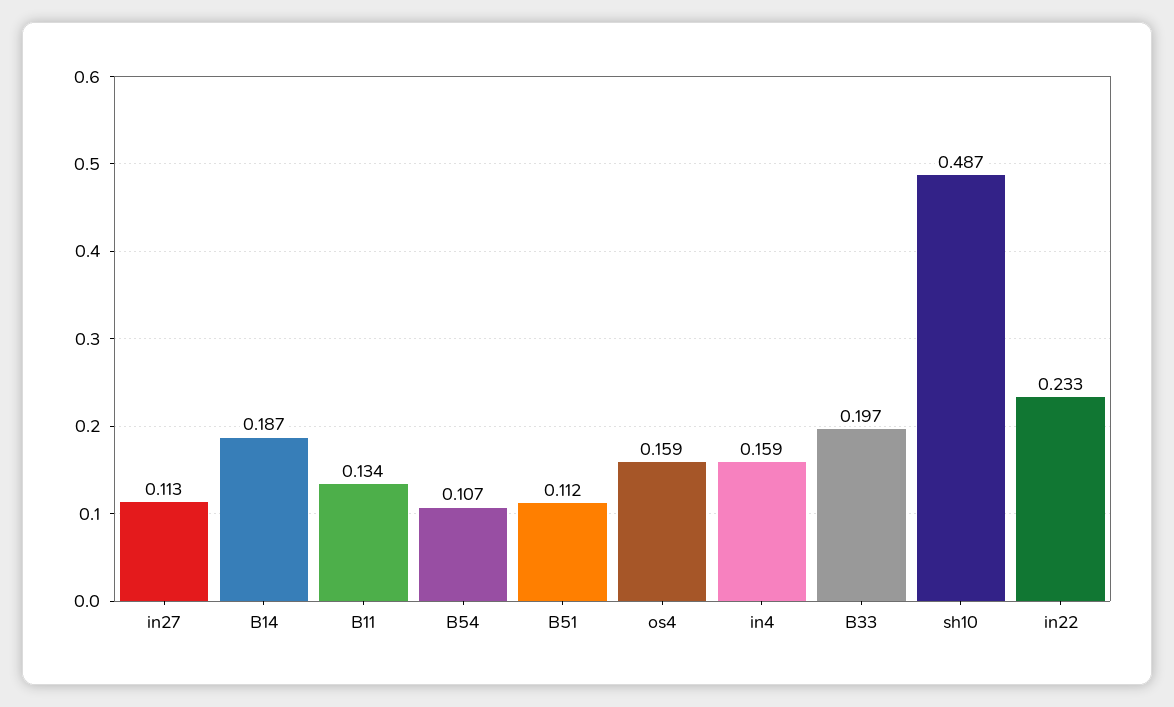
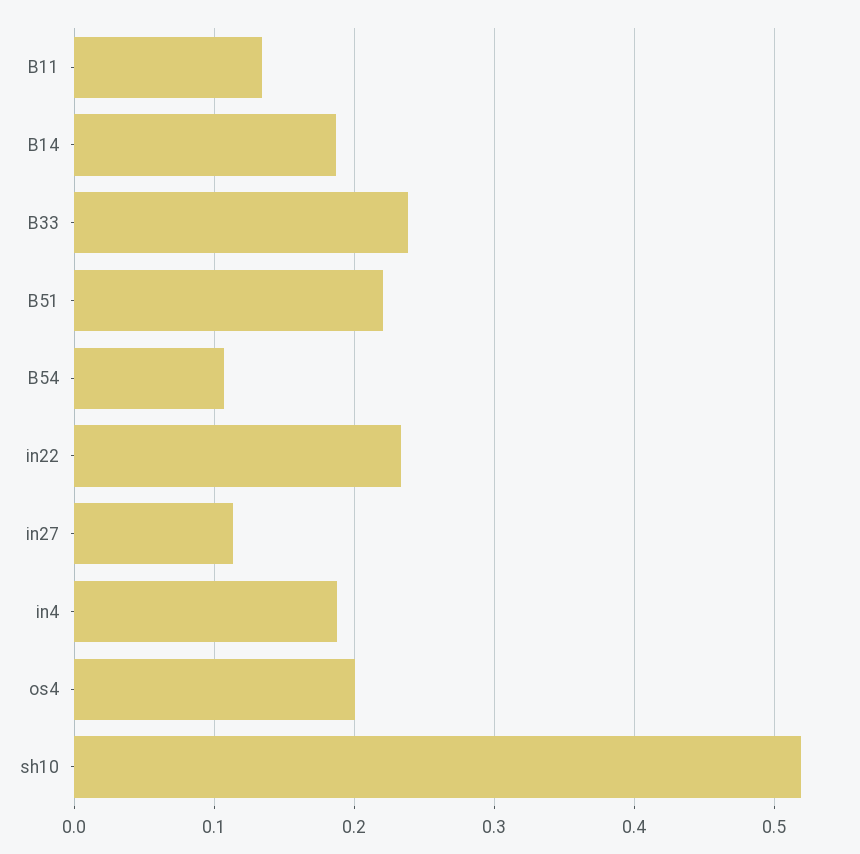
B51: 0.112 -> 0.22
os4: 0.159 -> 0.2
in4: 0.159 -> 0.19
B33: 0.197 -> 0.24
sh10: 0.487 -> 0.52

